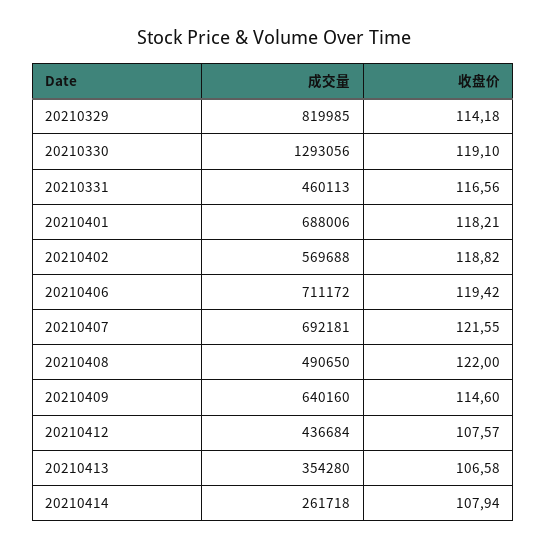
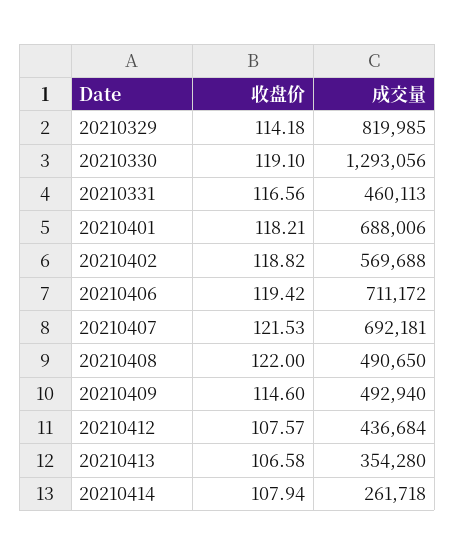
收盘价, 20210407: 121.55 -> 121.53
成交量, 20210409: 640160 -> 492940

